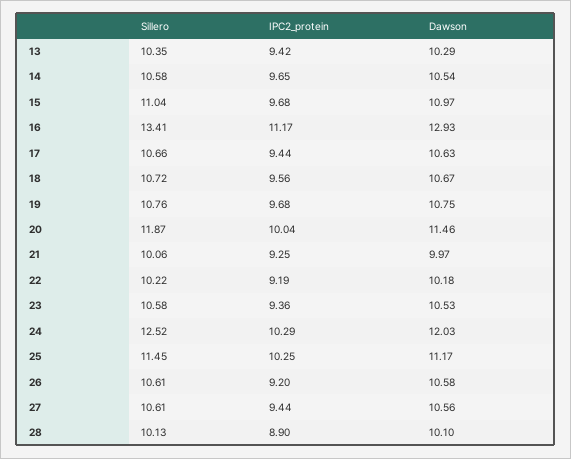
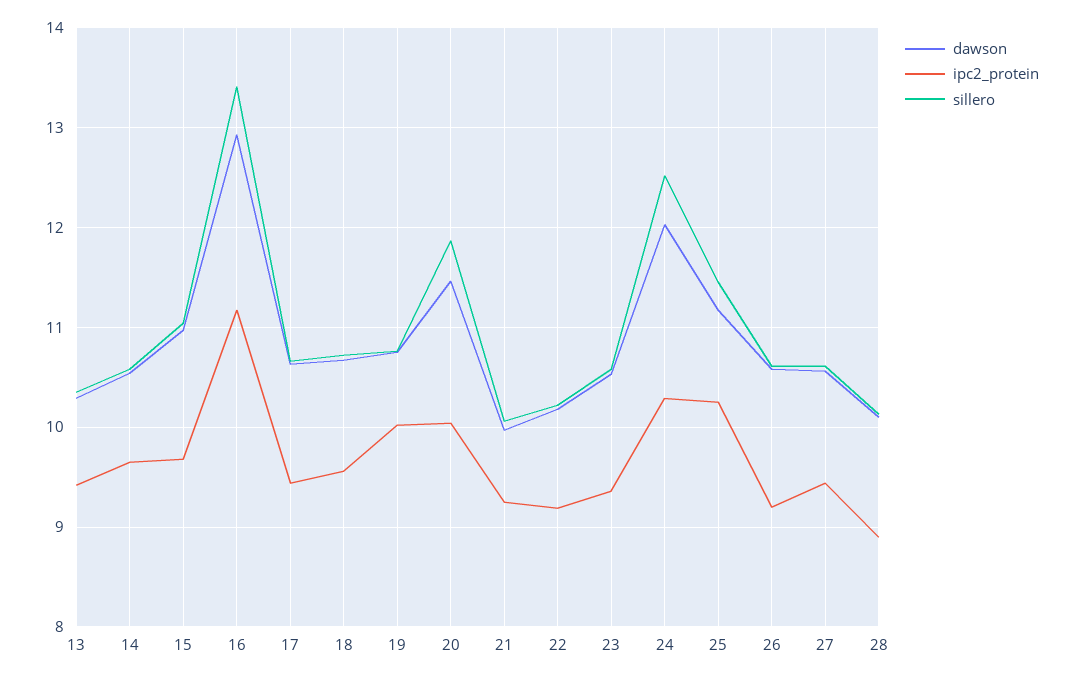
IPC2_protein, 19: 9.68 -> 10

